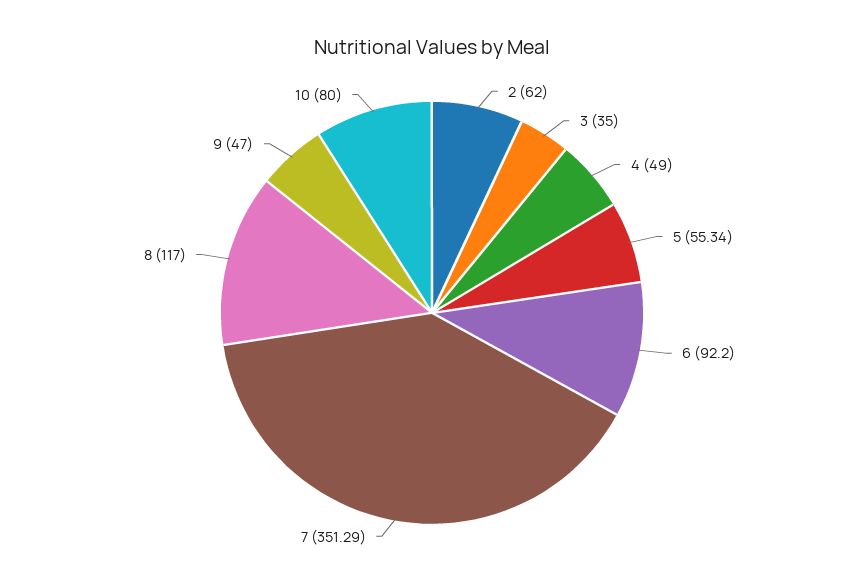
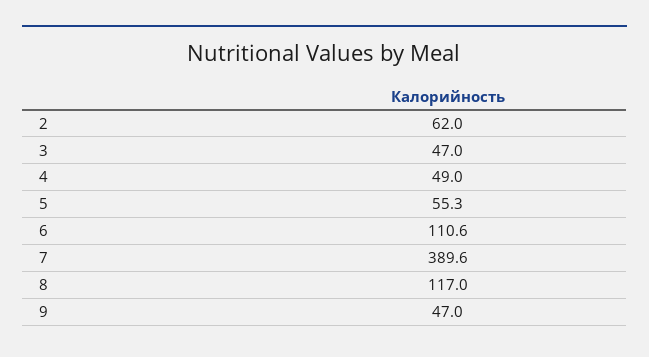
3: 35 -> 47
6: 92.2 -> 110.6
7: 351.29 -> 389.6
10: 80 -> none

